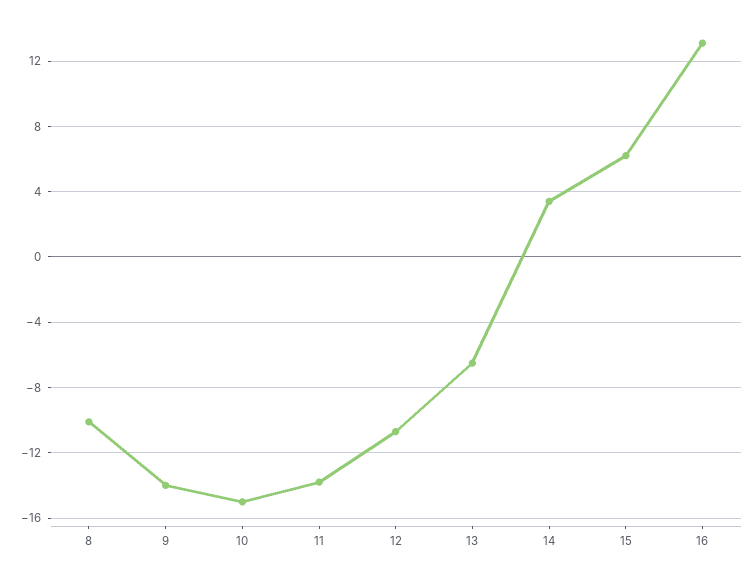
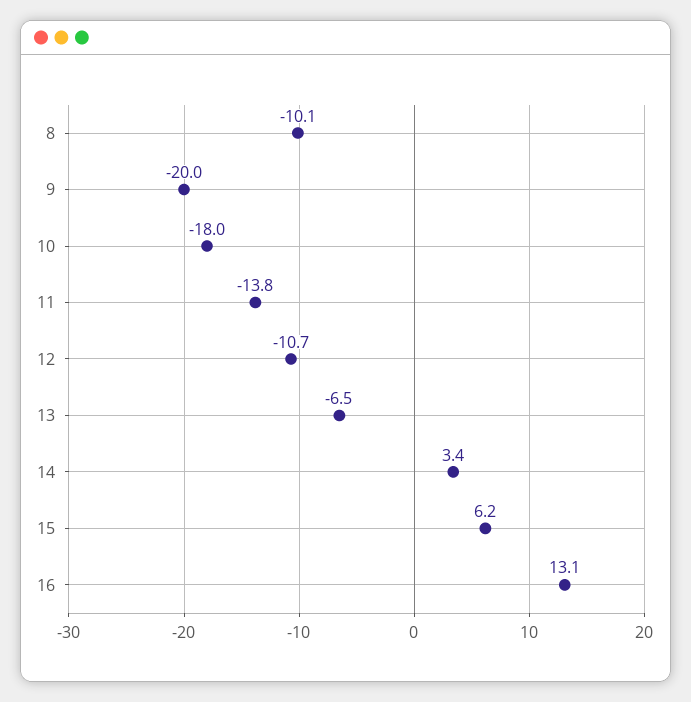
9: -14 -> -20
10: -15 -> -18

